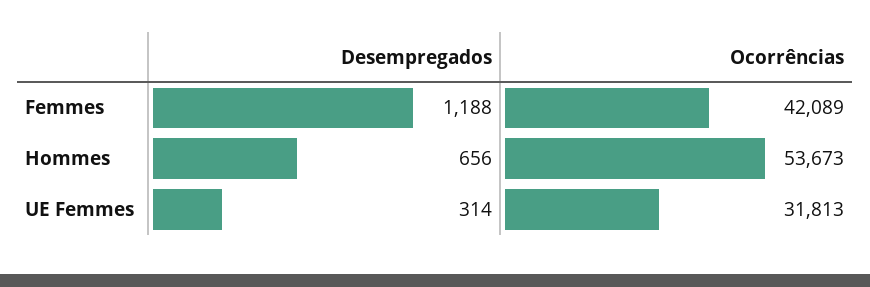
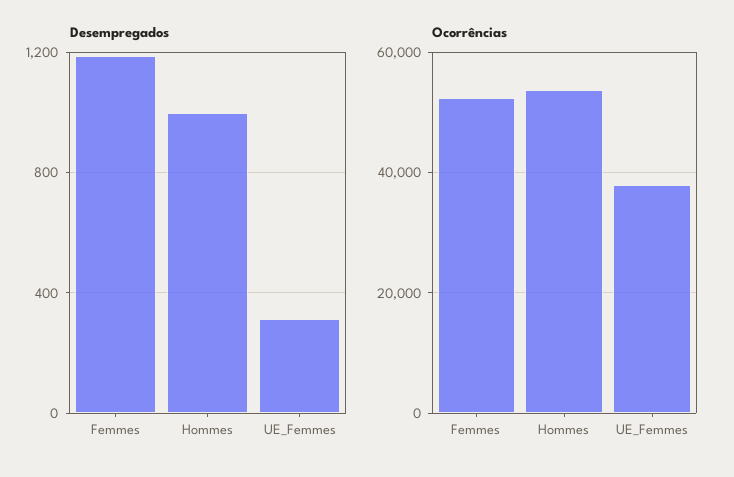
Ocorrências, Femmes: 42089 -> 52000
Desempregados, Hommes: 656 -> 1000
Ocorrências, UE Femmes: 31813 -> 38000

